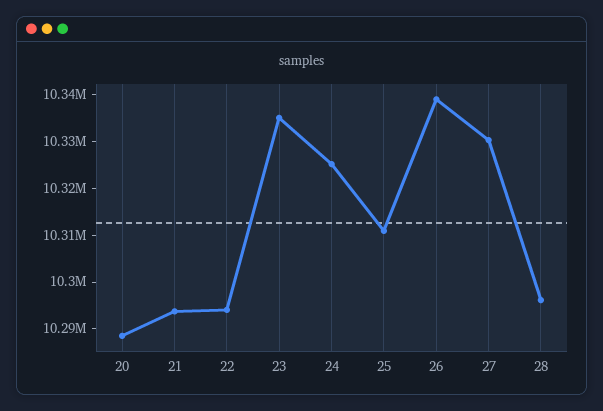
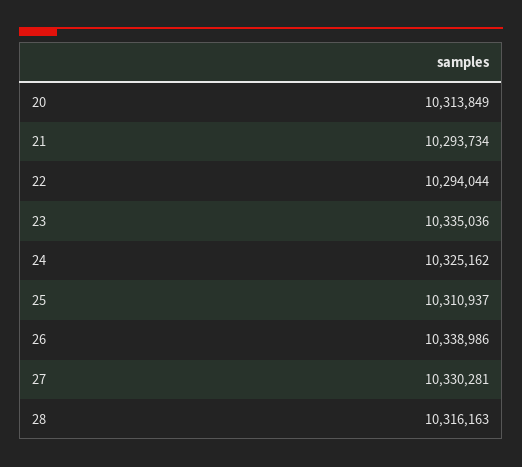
20: 10288000 -> 10313849
28: 10296000 -> 10316163

